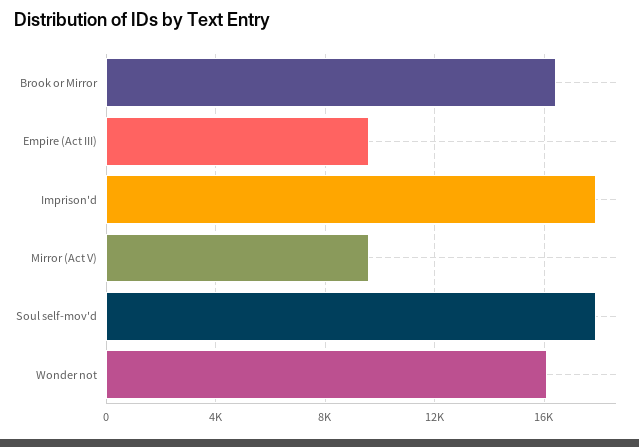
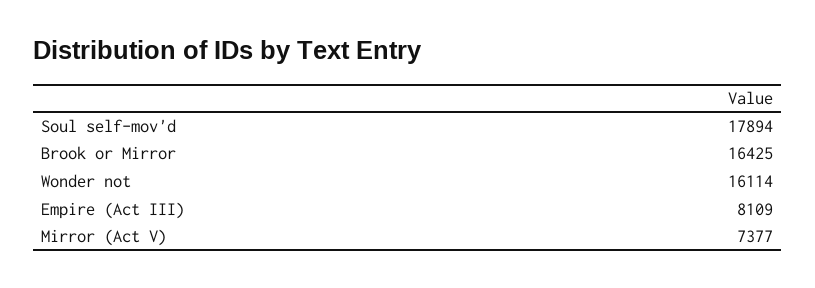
Empire (Act III): 9500 -> 8109
Imprison'd: 18000 -> none
Mirror (Act V): 9500 -> 7377

